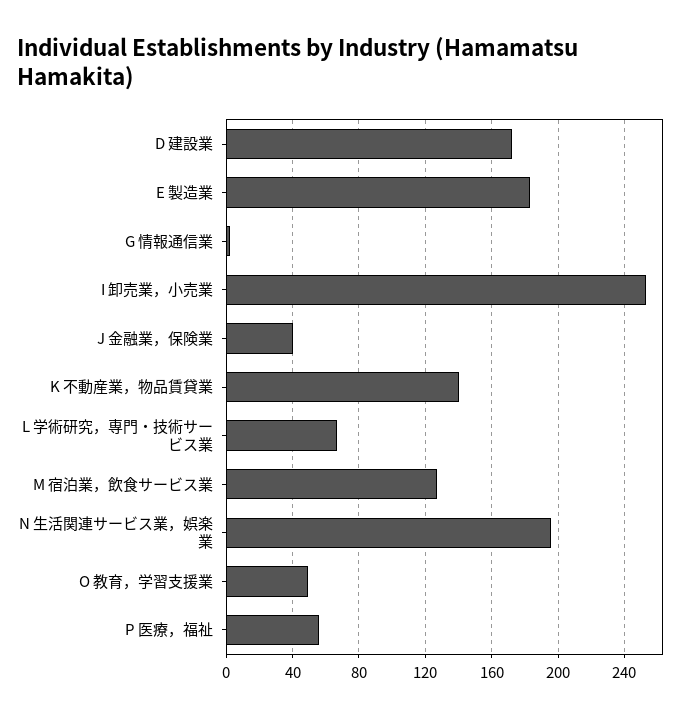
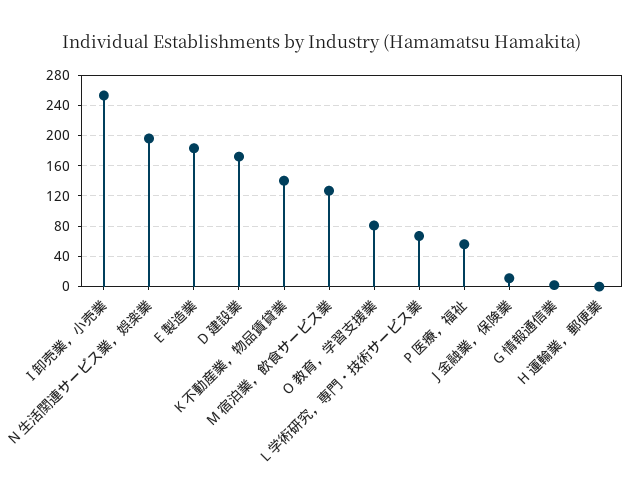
J 金融業，保険業: 40 -> 10
O 教育，学習支援業: 50 -> 80
H 運輸業，郵便業: none -> 0

